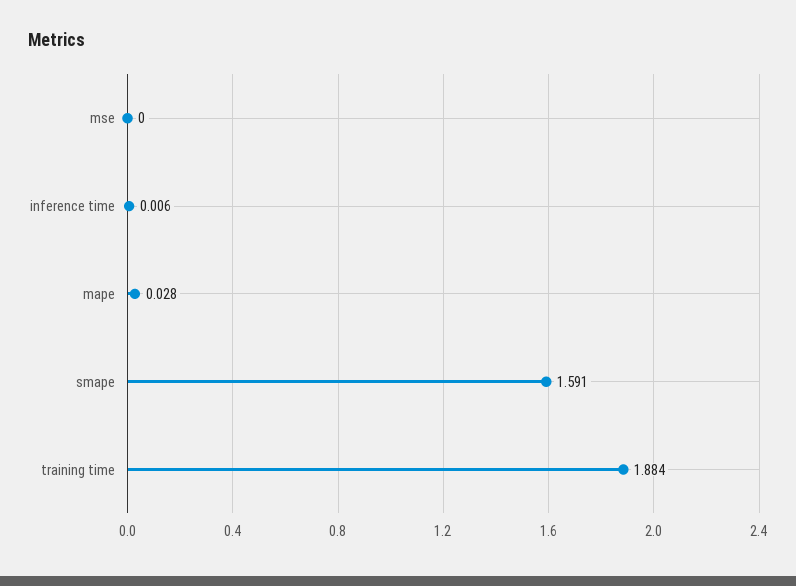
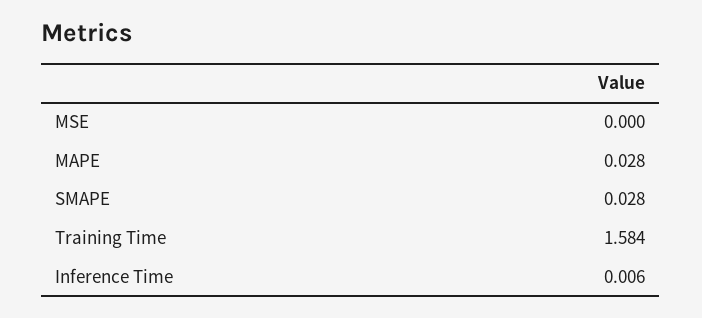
smape: 1.591 -> 0.028
training time: 1.884 -> 1.584

